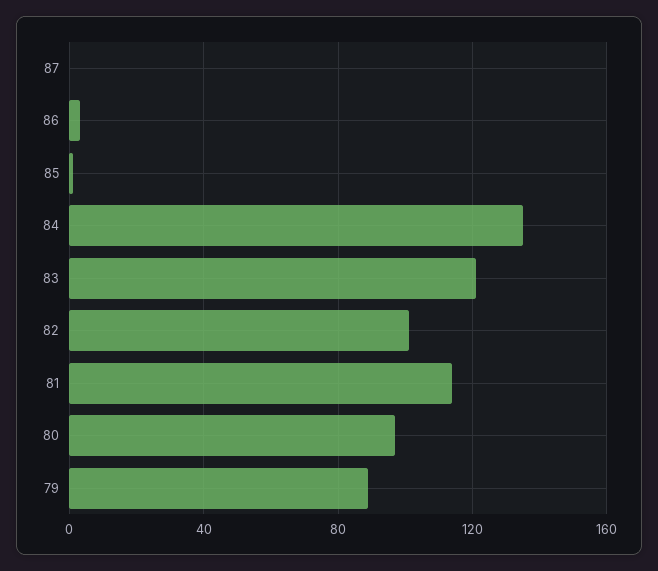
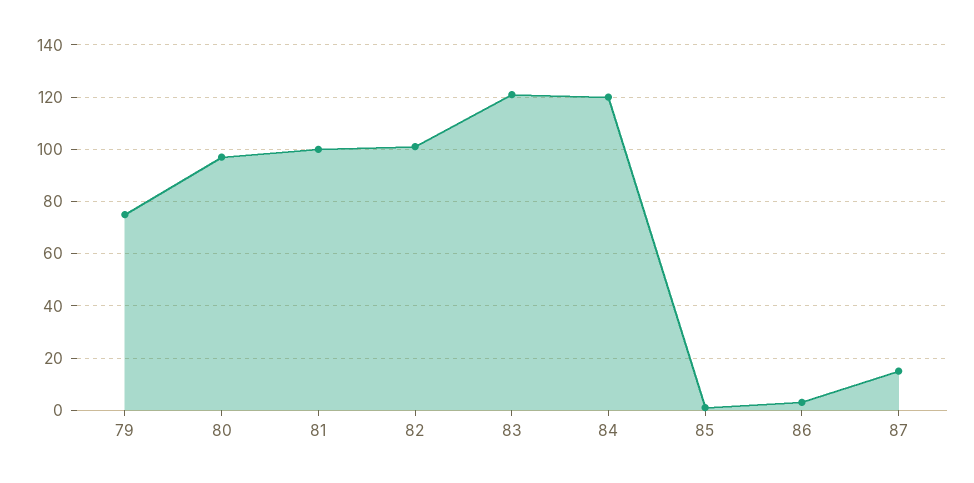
87: 0 -> 15
84: 135 -> 120
81: 115 -> 100
79: 90 -> 75

